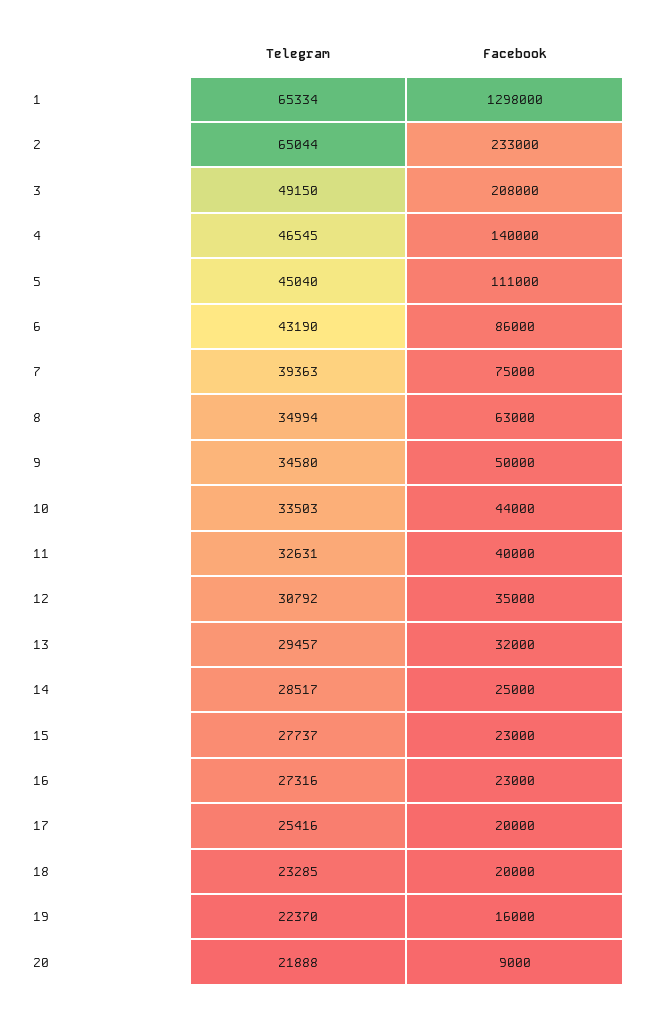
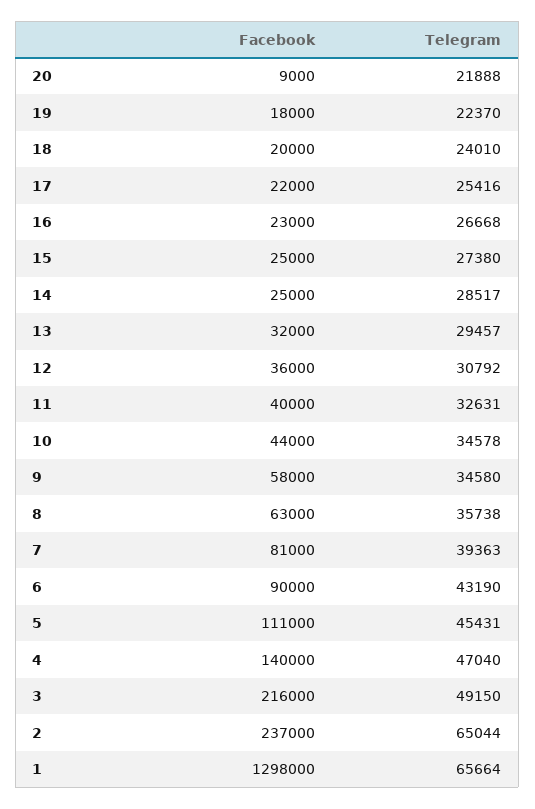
Telegram, 1: 65334 -> 65664
Facebook, 2: 233000 -> 237000
Facebook, 3: 208000 -> 216000
Telegram, 4: 46545 -> 47040
Telegram, 5: 45040 -> 45431
Facebook, 6: 86000 -> 90000
Facebook, 7: 75000 -> 81000
Telegram, 8: 34994 -> 35738
Facebook, 9: 50000 -> 58000
Telegram, 10: 33503 -> 34578
Facebook, 12: 35000 -> 36000
Telegram, 15: 27737 -> 27380
Facebook, 15: 23000 -> 25000
Telegram, 16: 27316 -> 26668
Facebook, 17: 20000 -> 22000
Telegram, 18: 23285 -> 24010
Facebook, 19: 16000 -> 18000

